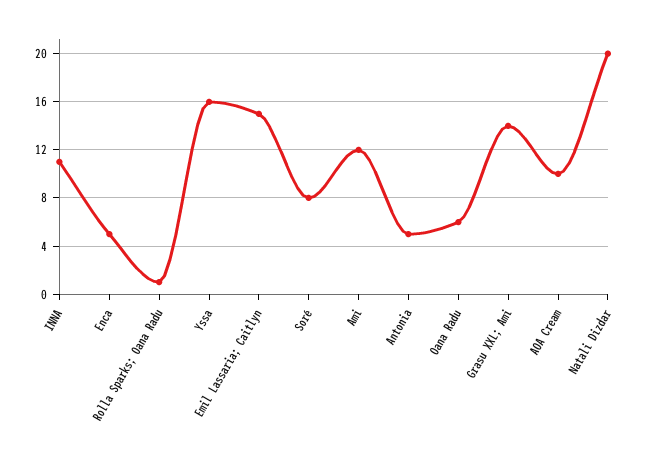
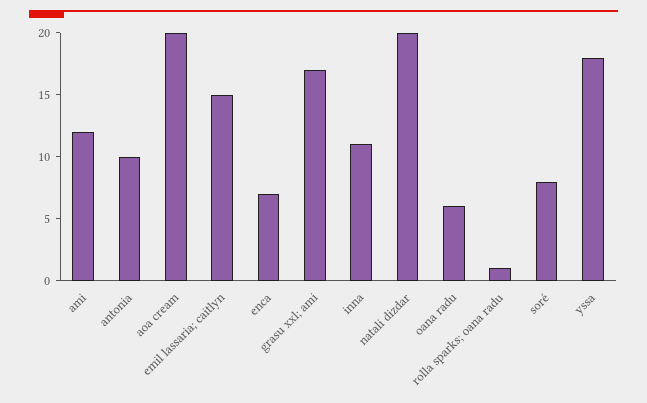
Enca: 5 -> 7
Yssa: 16 -> 18
Antonia: 5 -> 10
Grasu XXL; Ami: 14 -> 17
AOA Cream: 10 -> 20

